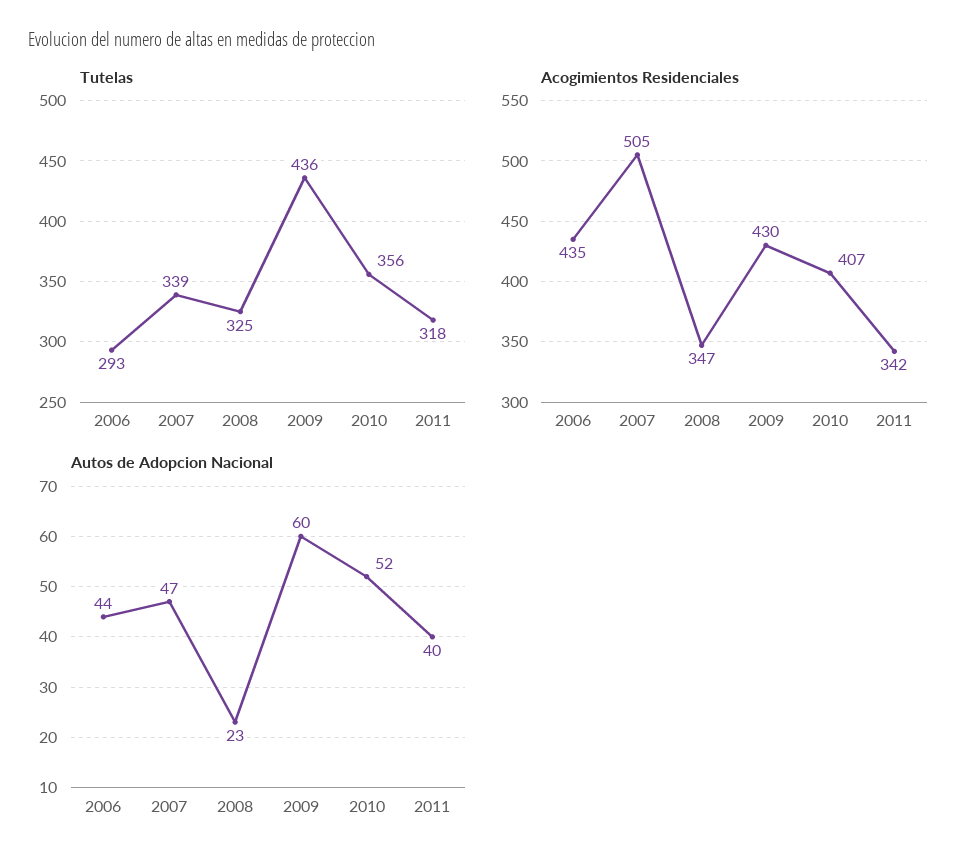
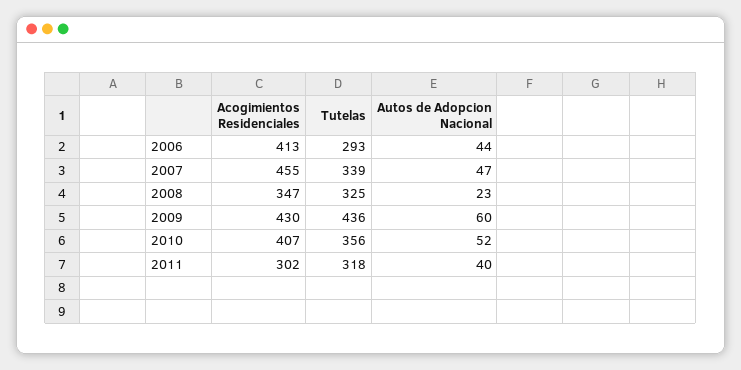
Acogimientos Residenciales, 2006: 435 -> 413
Acogimientos Residenciales, 2007: 505 -> 455
Acogimientos Residenciales, 2011: 342 -> 302

